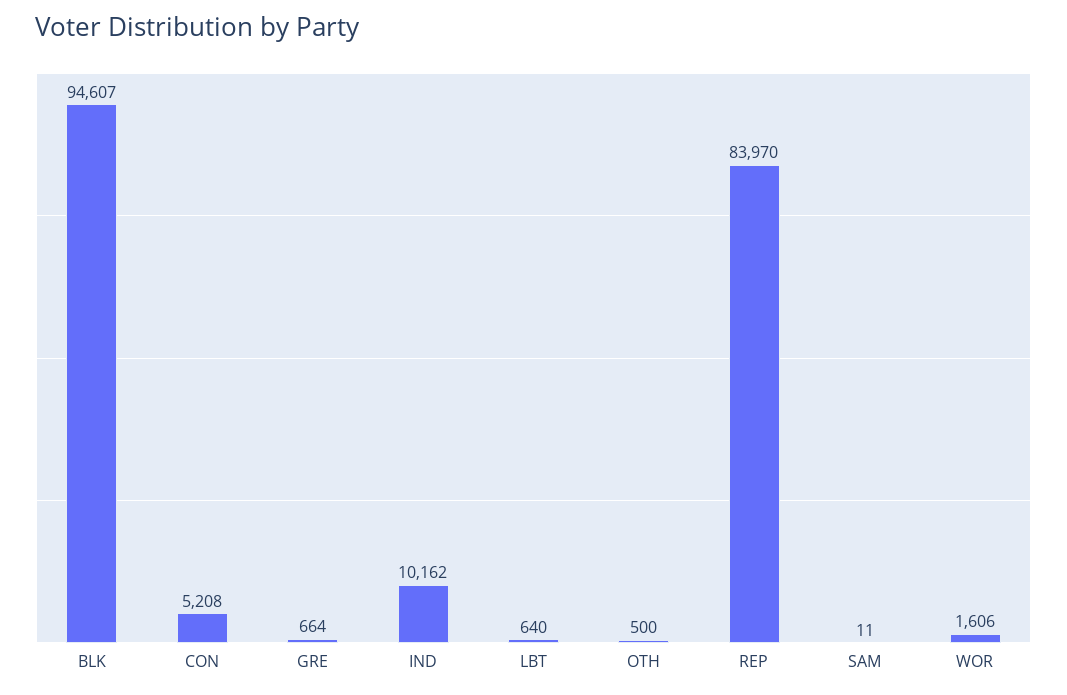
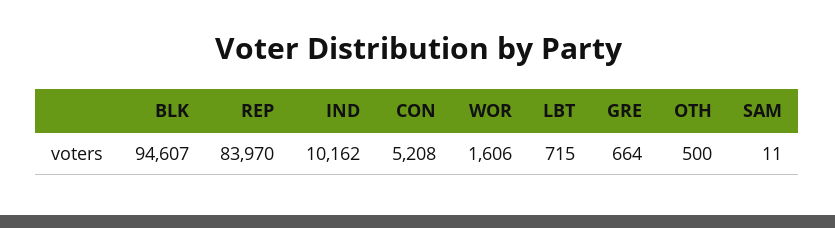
LBT: 640 -> 715

